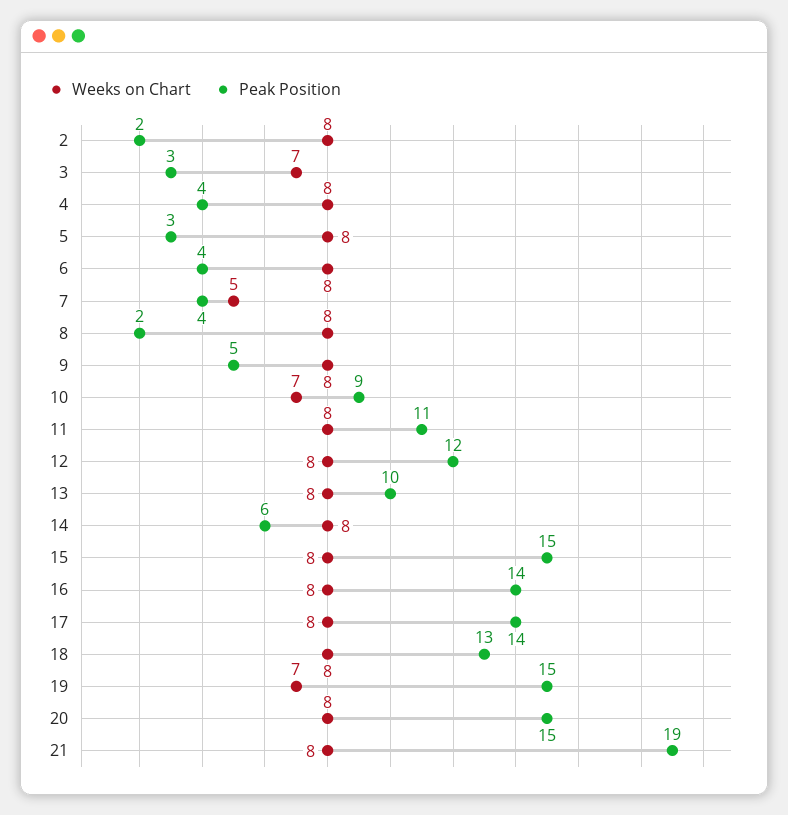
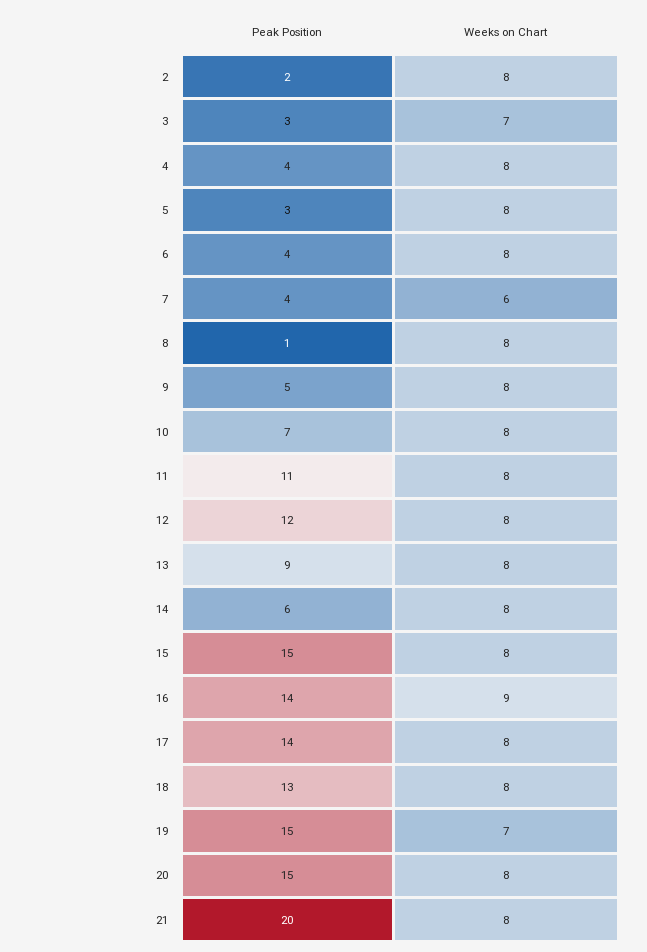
Weeks on Chart, 7: 5 -> 6
Peak Position, 8: 2 -> 1
Weeks on Chart, 10: 7 -> 8
Peak Position, 10: 9 -> 7
Peak Position, 13: 10 -> 9
Weeks on Chart, 16: 8 -> 9
Peak Position, 21: 19 -> 20

